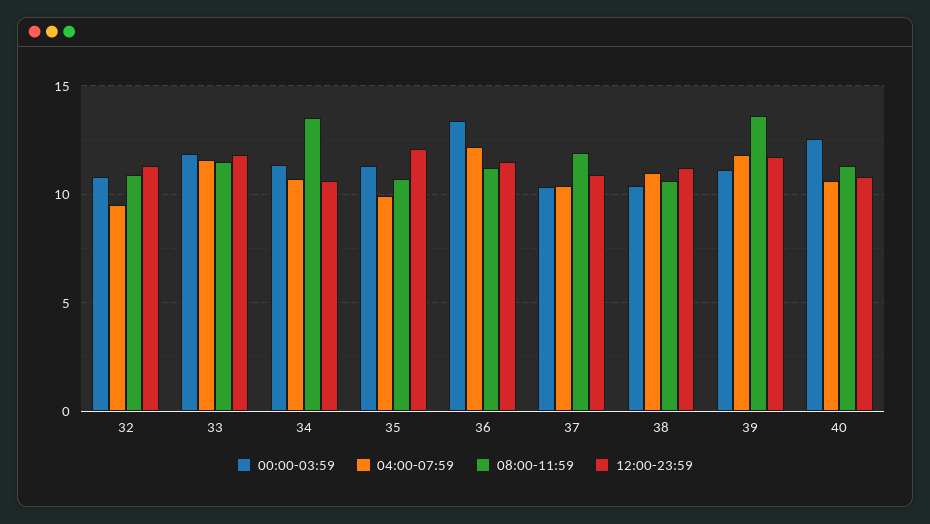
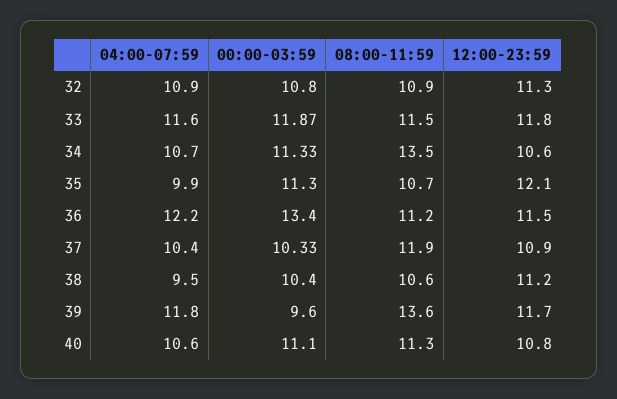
04:00-07:59, 32: 9.5 -> 10.9
04:00-07:59, 38: 11 -> 9.5
00:00-03:59, 39: 11 -> 9.6
00:00-03:59, 40: 12.5 -> 11.1

